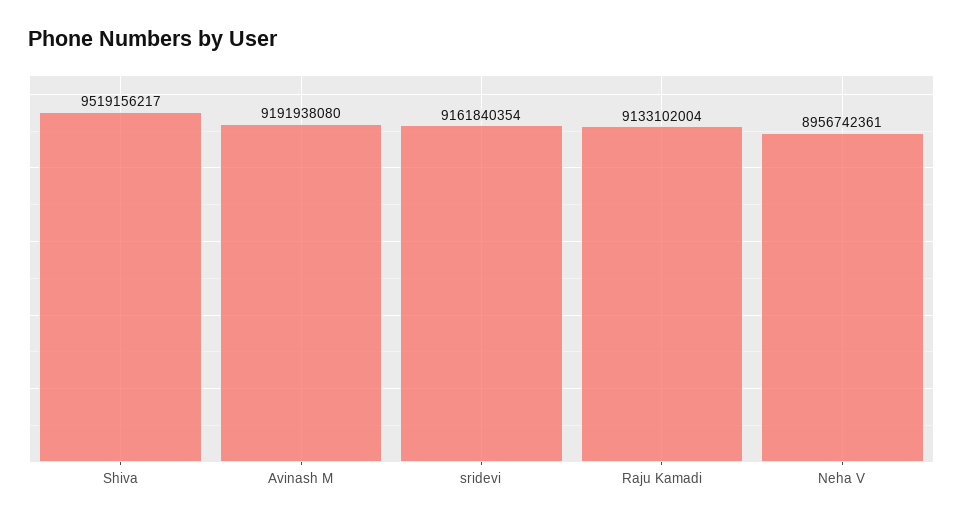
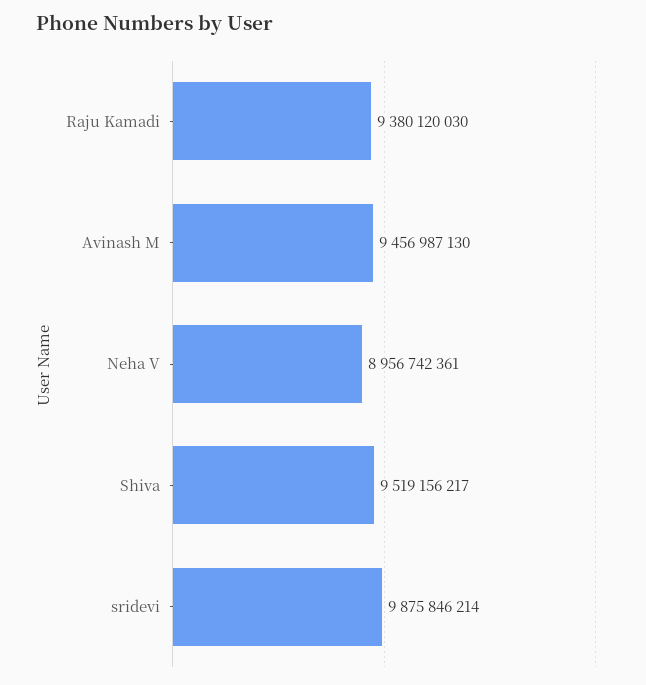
Avinash M: 9191938080 -> 9456987130
sridevi: 9161840354 -> 9875846214
Raju Kamadi: 9133102004 -> 9380120030

